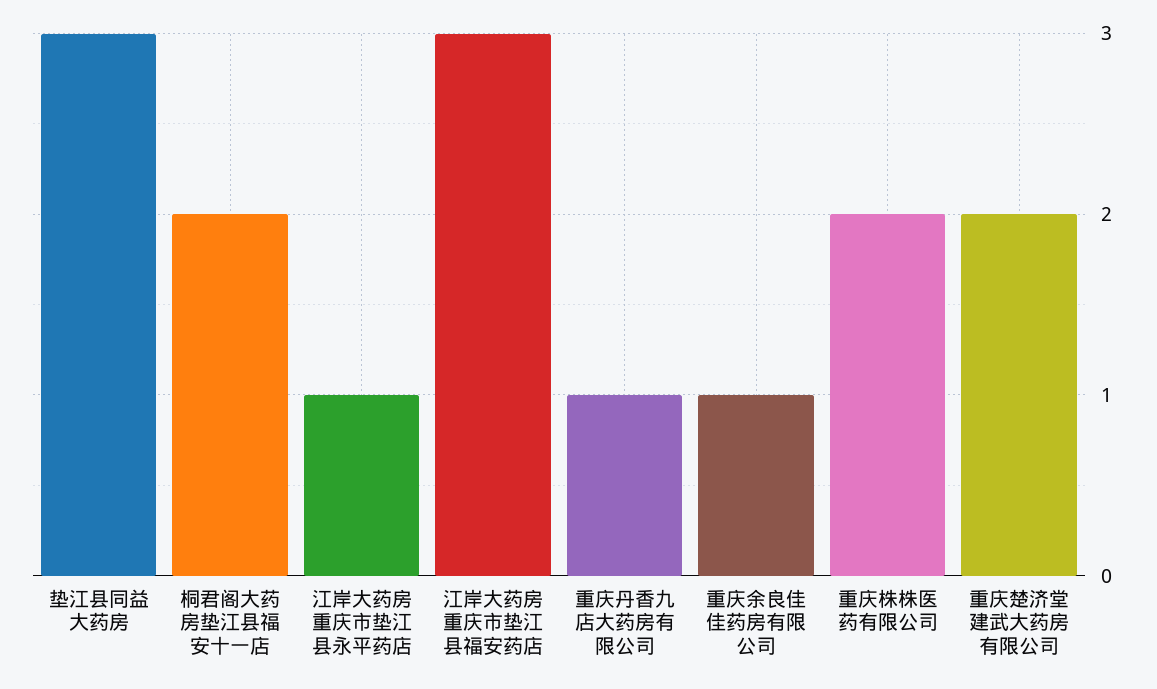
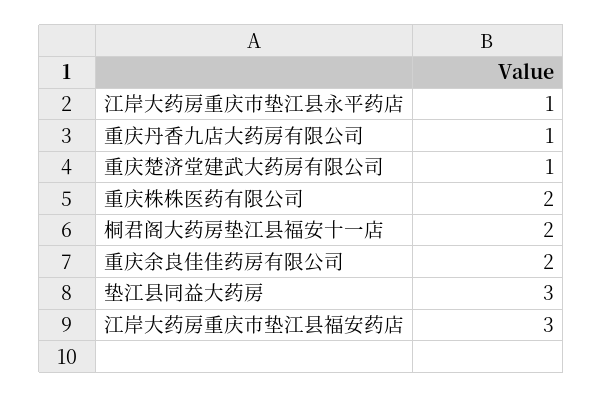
重庆余良佳佳药房有限公司: 1 -> 2
重庆楚济堂建武大药房有限公司: 2 -> 1

